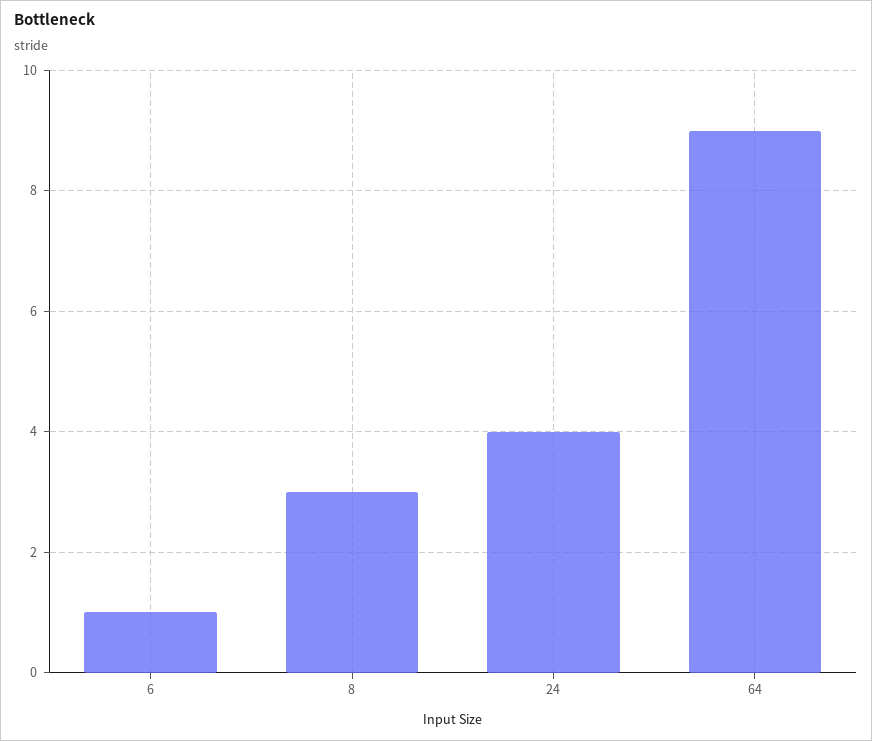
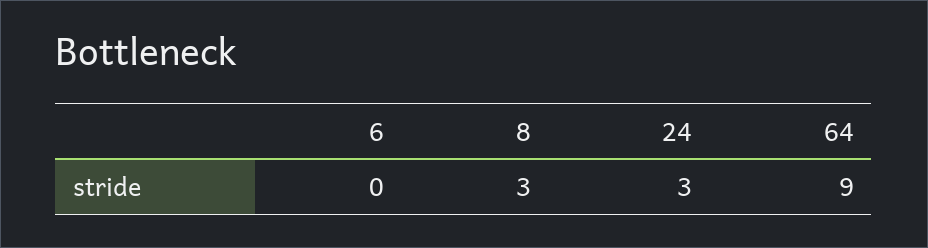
6: 1 -> 0
24: 4 -> 3

